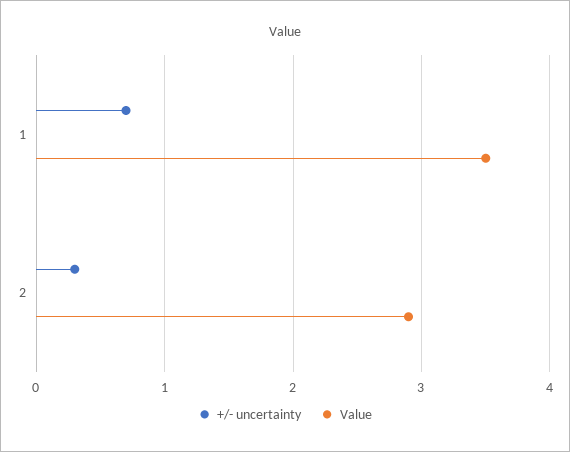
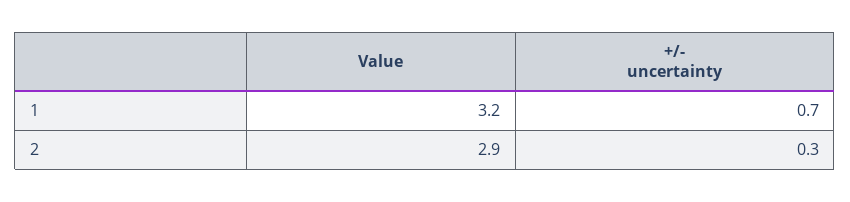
Value, 1: 3.5 -> 3.2

